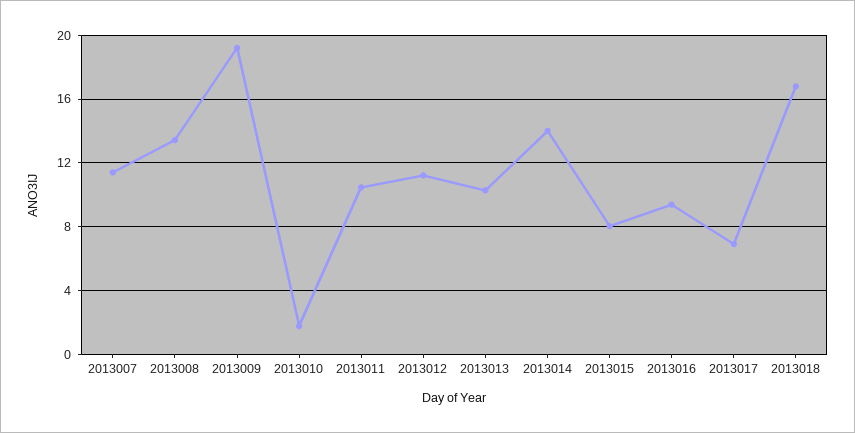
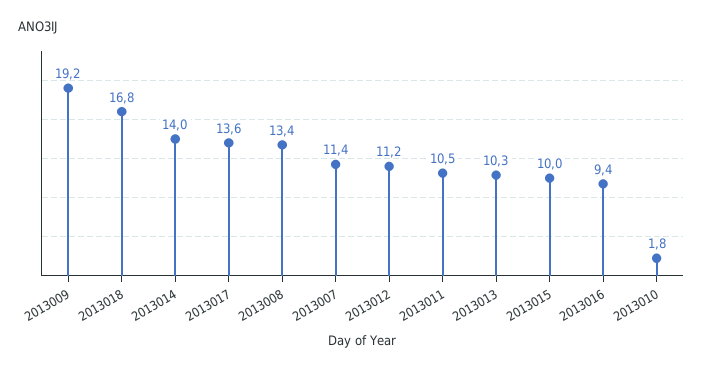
2013015: 8 -> 10
2013017: 7 -> 13.6

